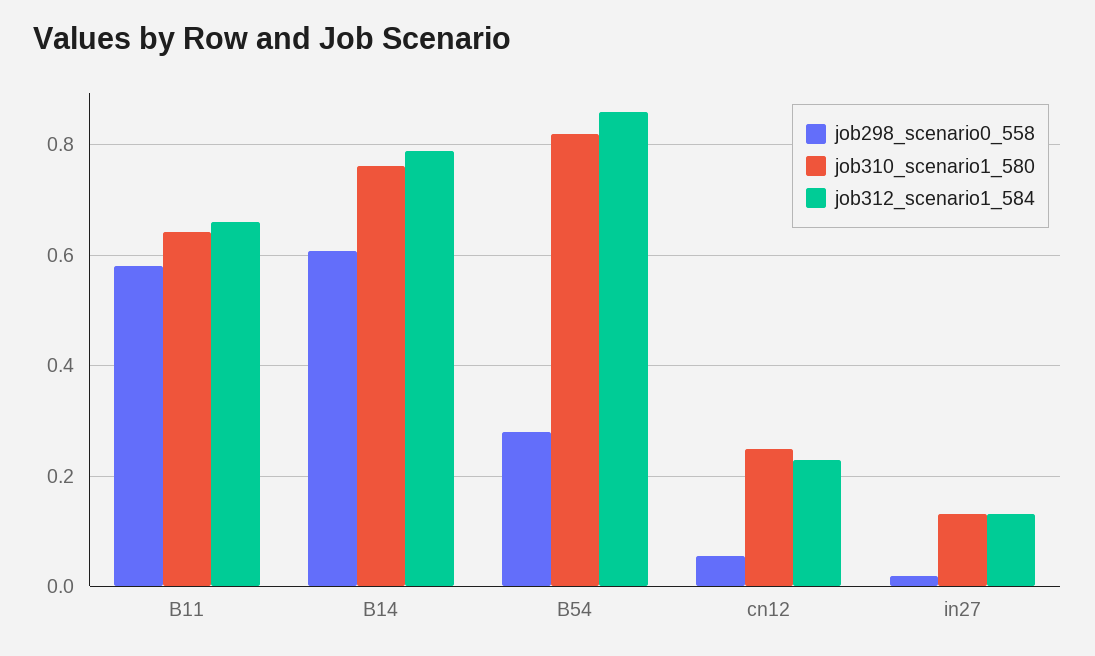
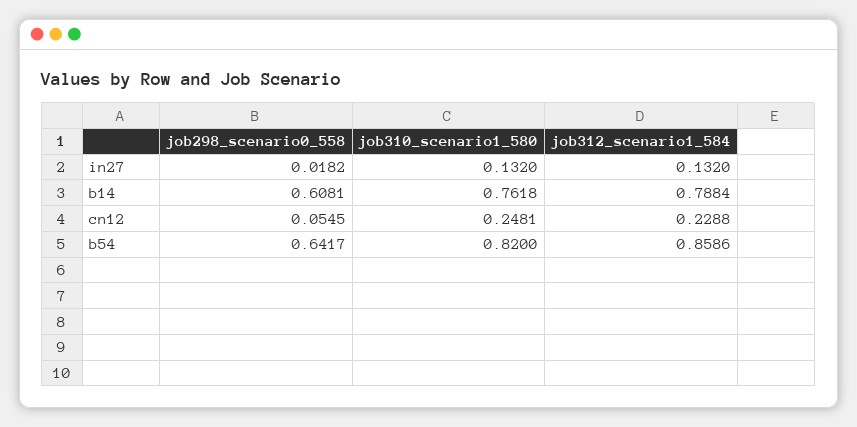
job298_scenario0_558, B11: 0.58 -> none
job310_scenario1_580, B11: 0.64 -> none
job312_scenario1_584, B11: 0.66 -> none
job298_scenario0_558, B54: 0.28 -> 0.6417

